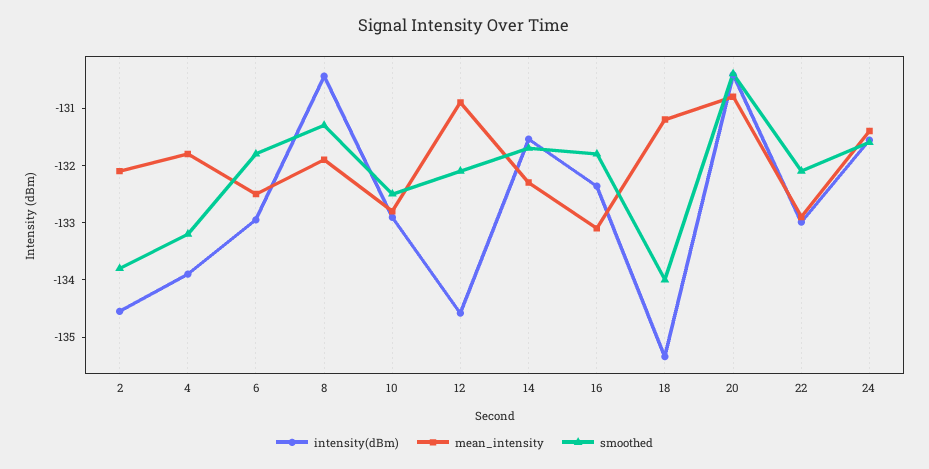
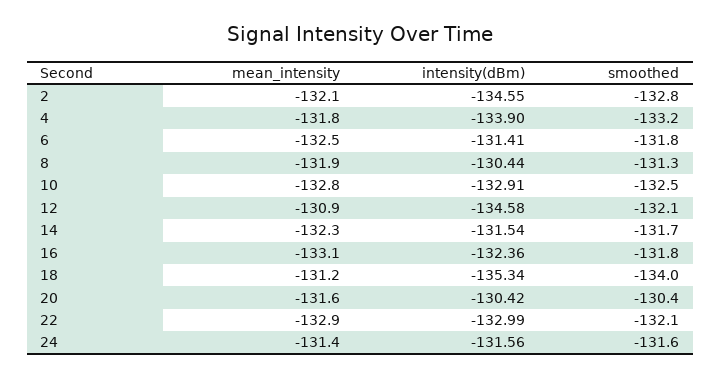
smoothed, 2: -133.8 -> -132.8
intensity(dBm), 6: -133 -> -131.41
mean_intensity, 20: -130.8 -> -131.6

